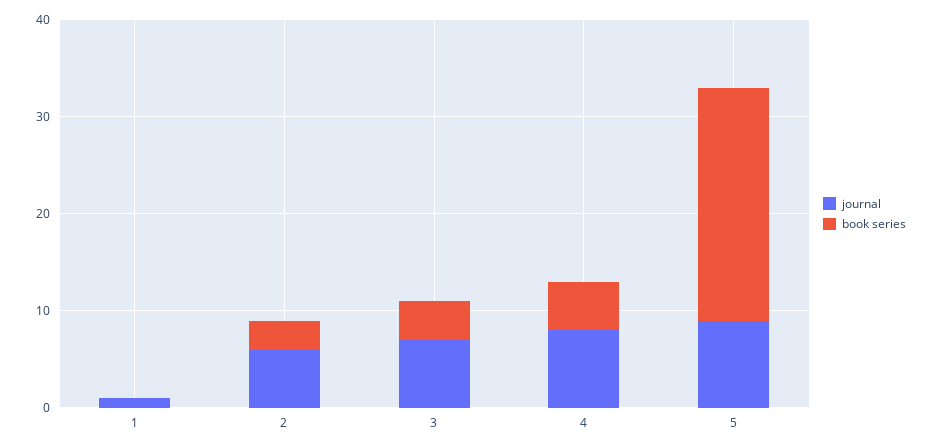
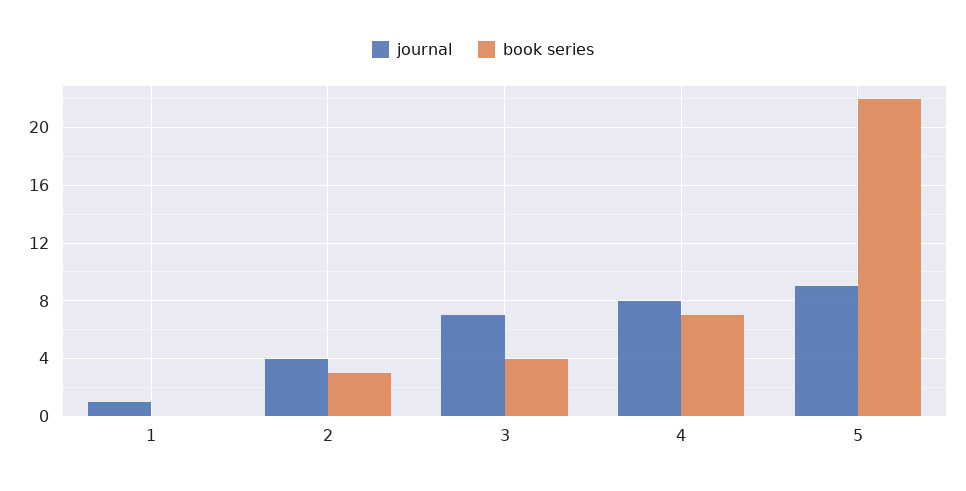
journal, 2: 6 -> 4
book series, 4: 5 -> 7
book series, 5: 24 -> 22

